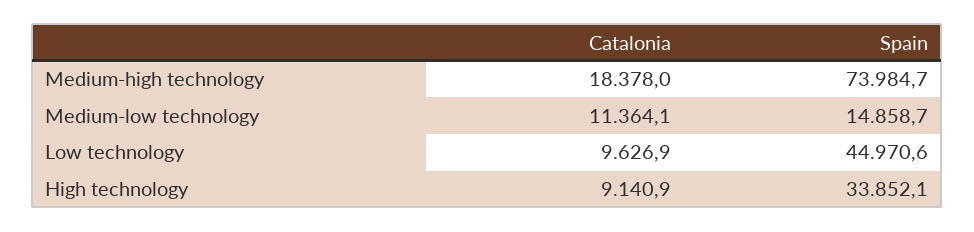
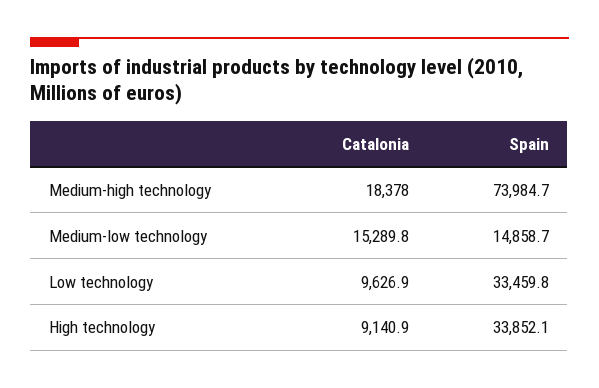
Catalonia, Medium-low technology: 11364.1 -> 15289.8
Spain, Low technology: 44970.6 -> 33459.8

